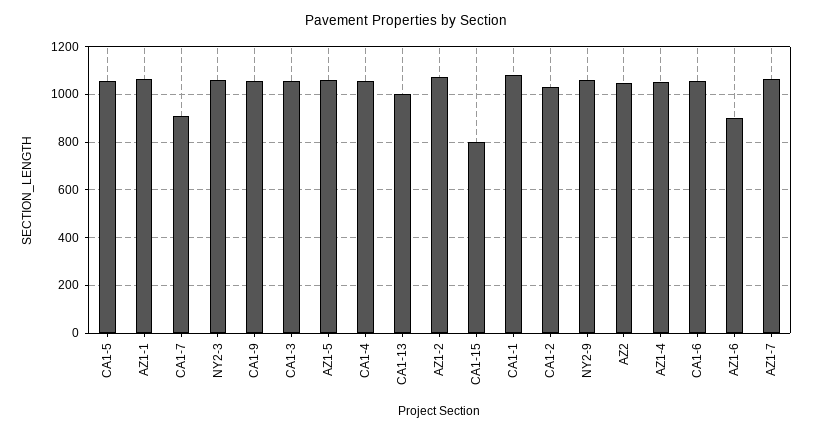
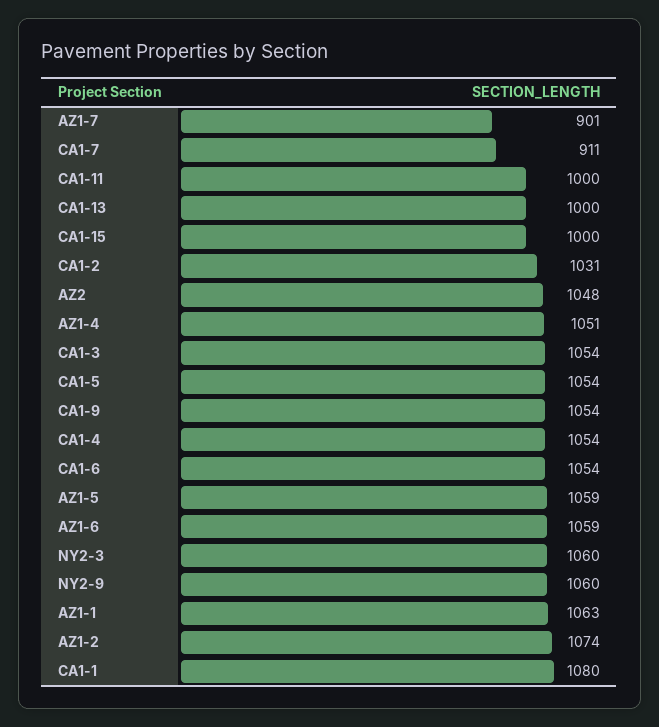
CA1-15: 800 -> 1000
AZ1-6: 900 -> 1059
AZ1-7: 1050 -> 901
CA1-11: none -> 1000

